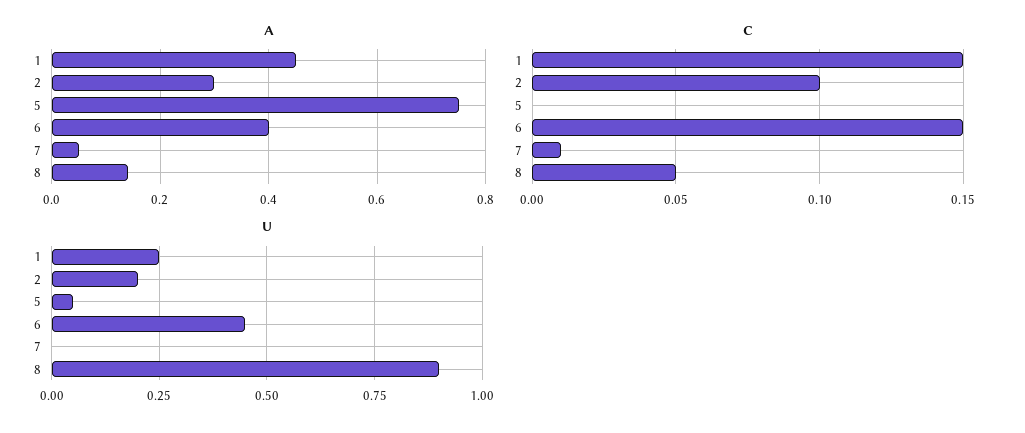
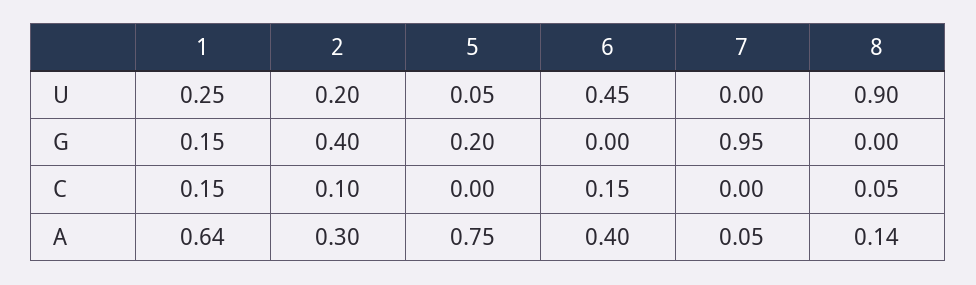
A, 1: 0.45 -> 0.64
C, 7: 0.01 -> 0
G, 1: none -> 0.15
G, 2: none -> 0.4
G, 5: none -> 0.2
G, 6: none -> 0
G, 7: none -> 0.95
G, 8: none -> 0

